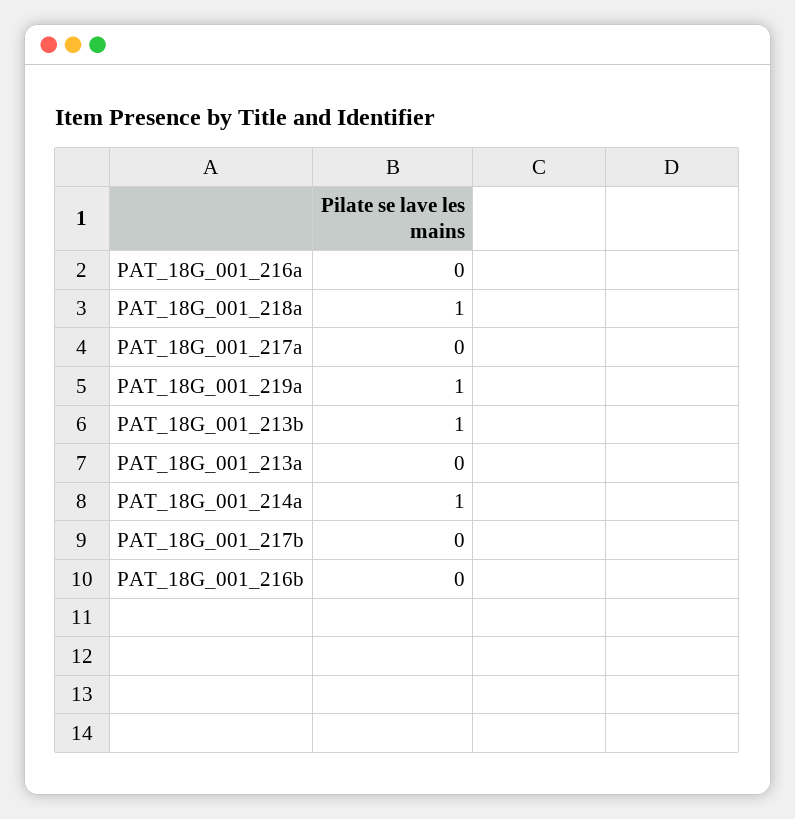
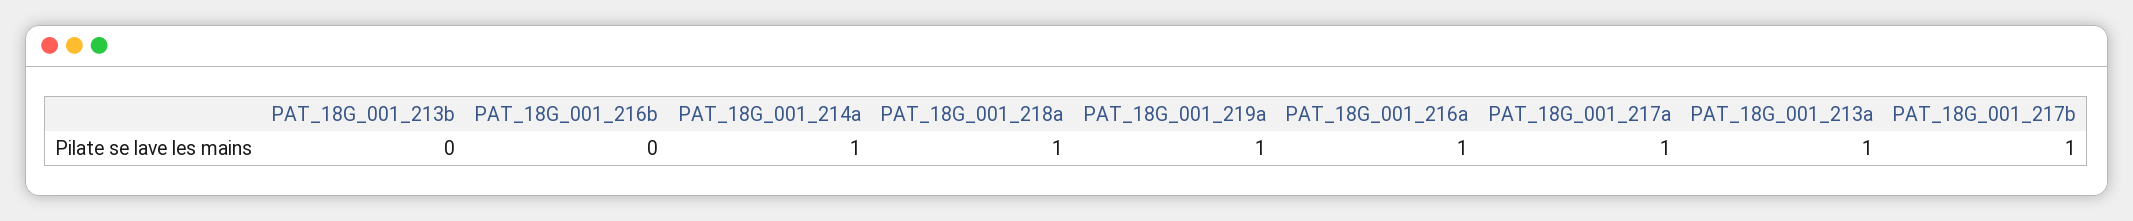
PAT_18G_001_216a: 0 -> 1
PAT_18G_001_217a: 0 -> 1
PAT_18G_001_213b: 1 -> 0
PAT_18G_001_213a: 0 -> 1
PAT_18G_001_217b: 0 -> 1

